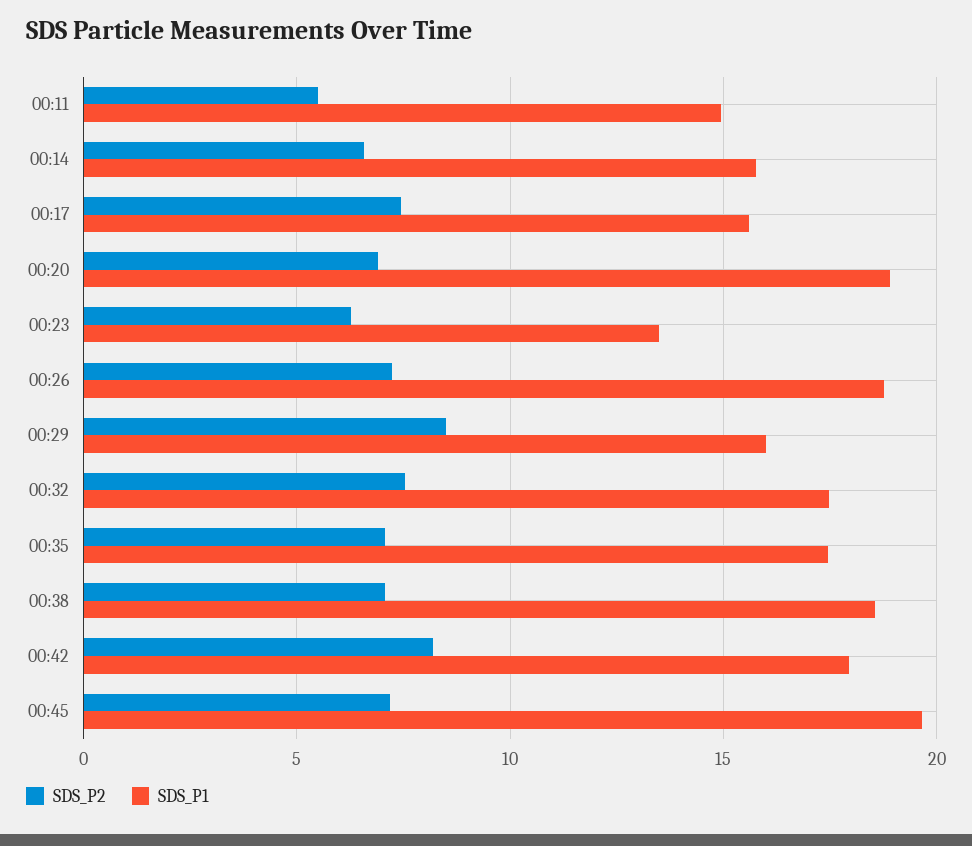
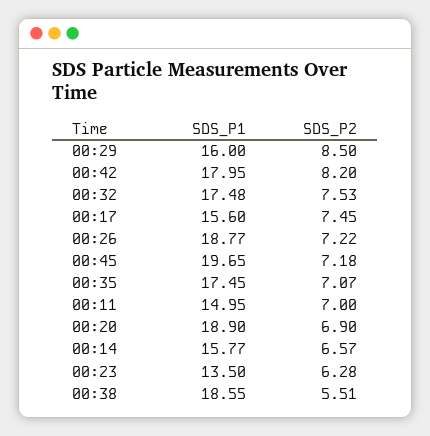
SDS_P2, 00:11: 5.5 -> 7
SDS_P2, 00:38: 7 -> 5.51

